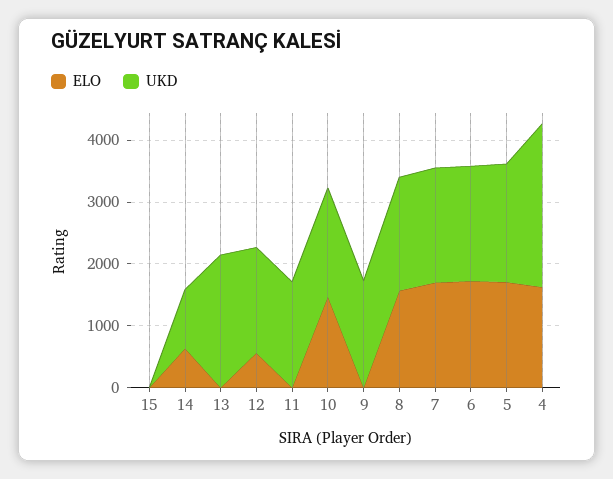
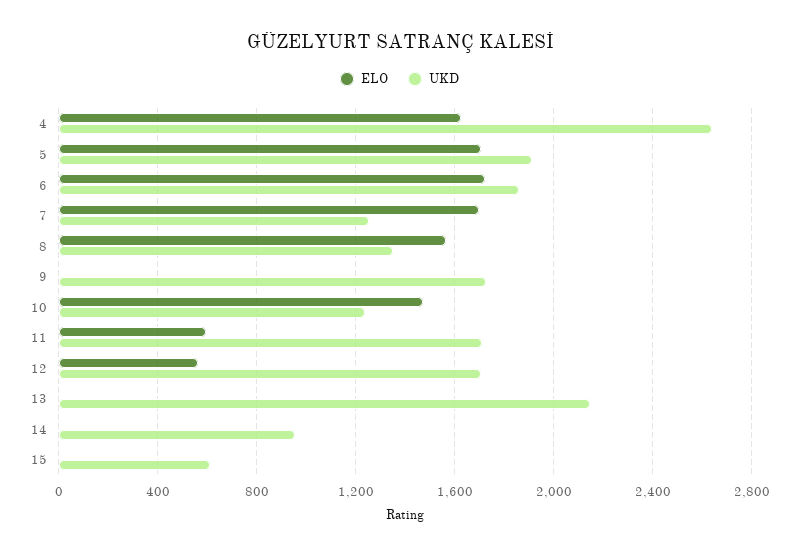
UKD, 15: 0 -> 600
ELO, 14: 600 -> 0
ELO, 11: 0 -> 600
UKD, 10: 1800 -> 1250
UKD, 8: 1800 -> 1350
UKD, 7: 1800 -> 1250

